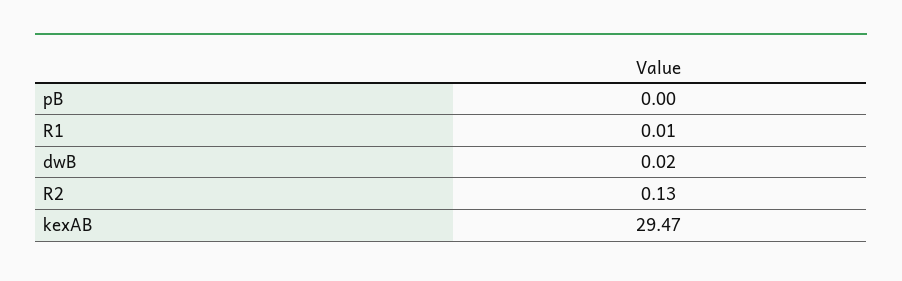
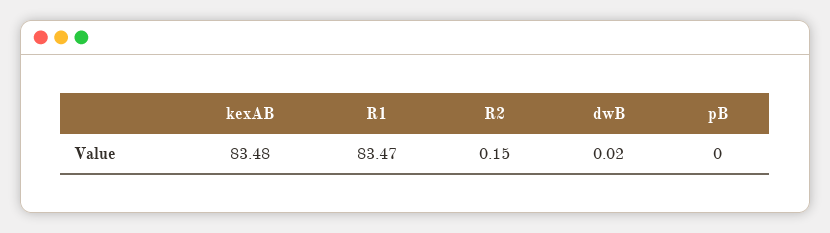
R1: 0.01 -> 83.47
R2: 0.13 -> 0.15
kexAB: 29.47 -> 83.48

